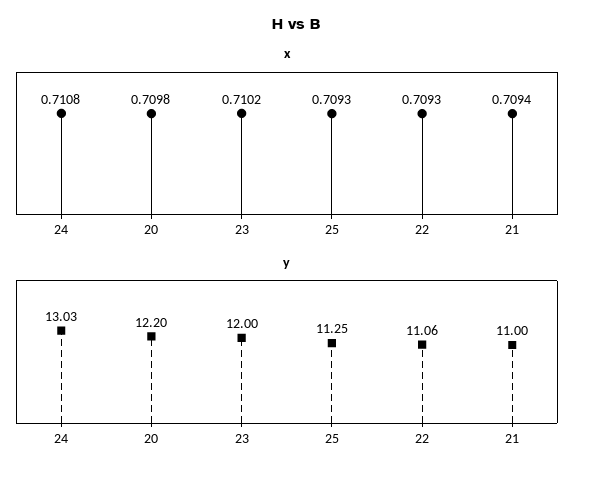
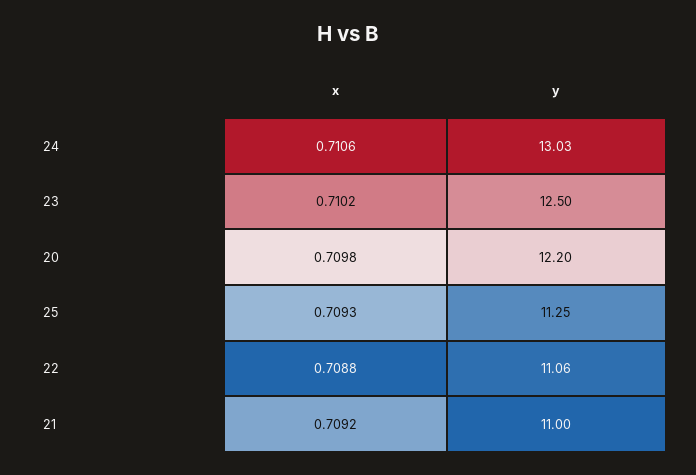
x, 24: 0.7108 -> 0.7106
x, 22: 0.7093 -> 0.7088
x, 21: 0.7094 -> 0.7092
y, 23: 12 -> 12.5

